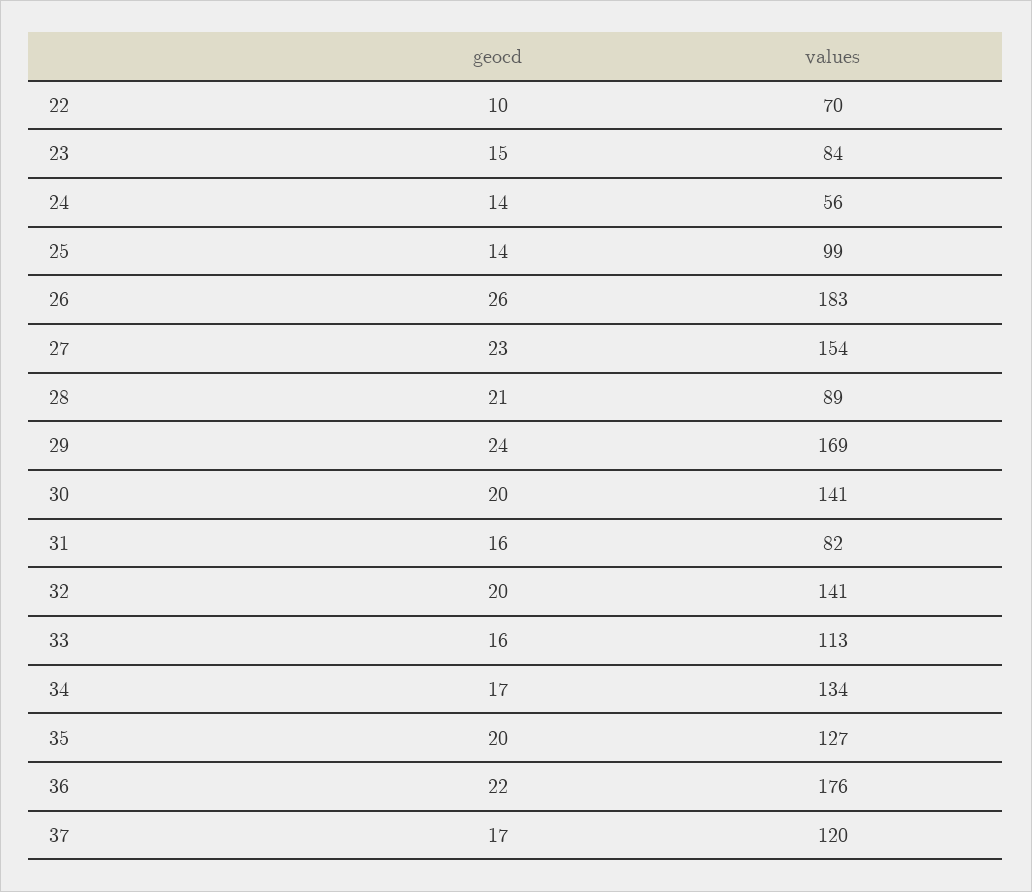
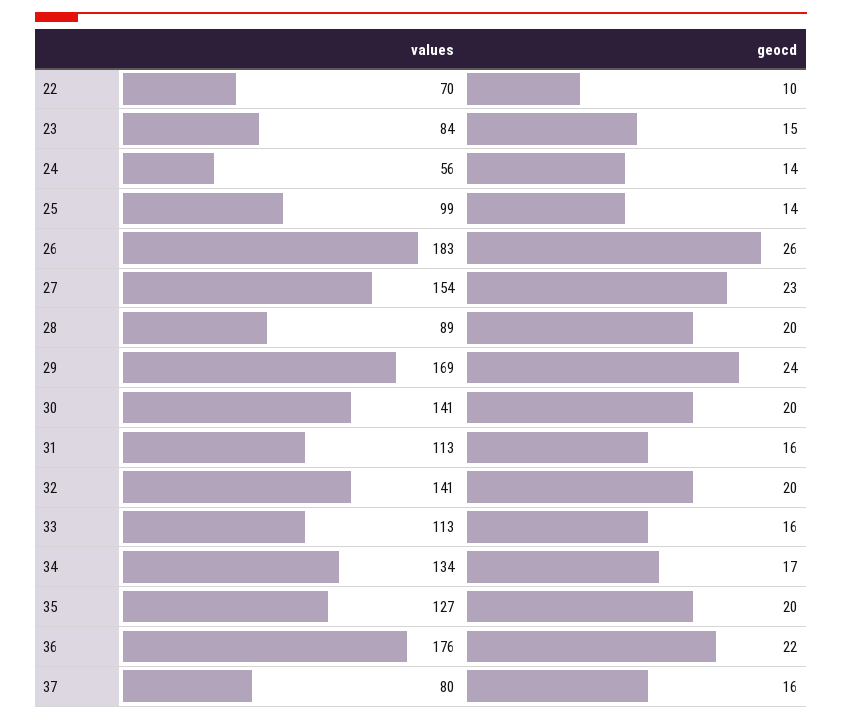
geocd, 28: 21 -> 20
values, 31: 82 -> 113
geocd, 37: 17 -> 16
values, 37: 120 -> 80

